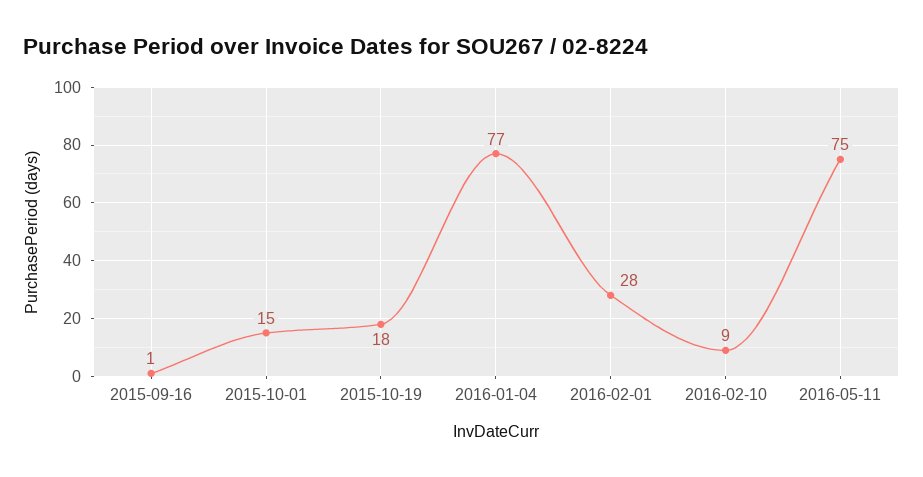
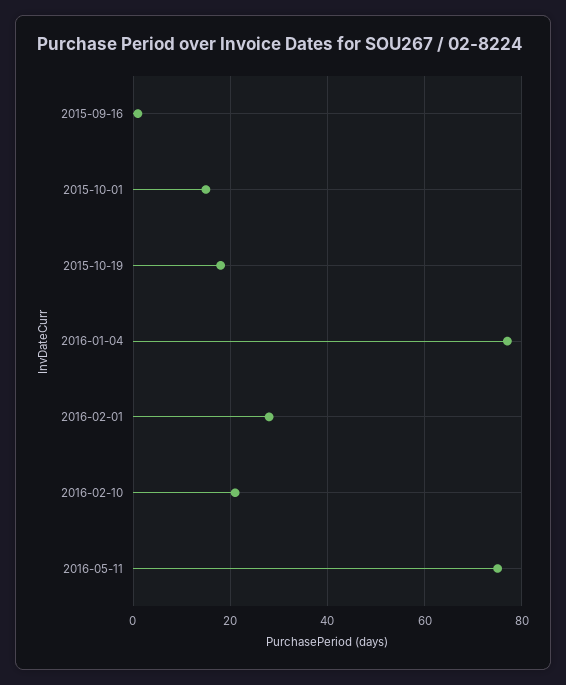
2016-02-10: 9 -> 20

